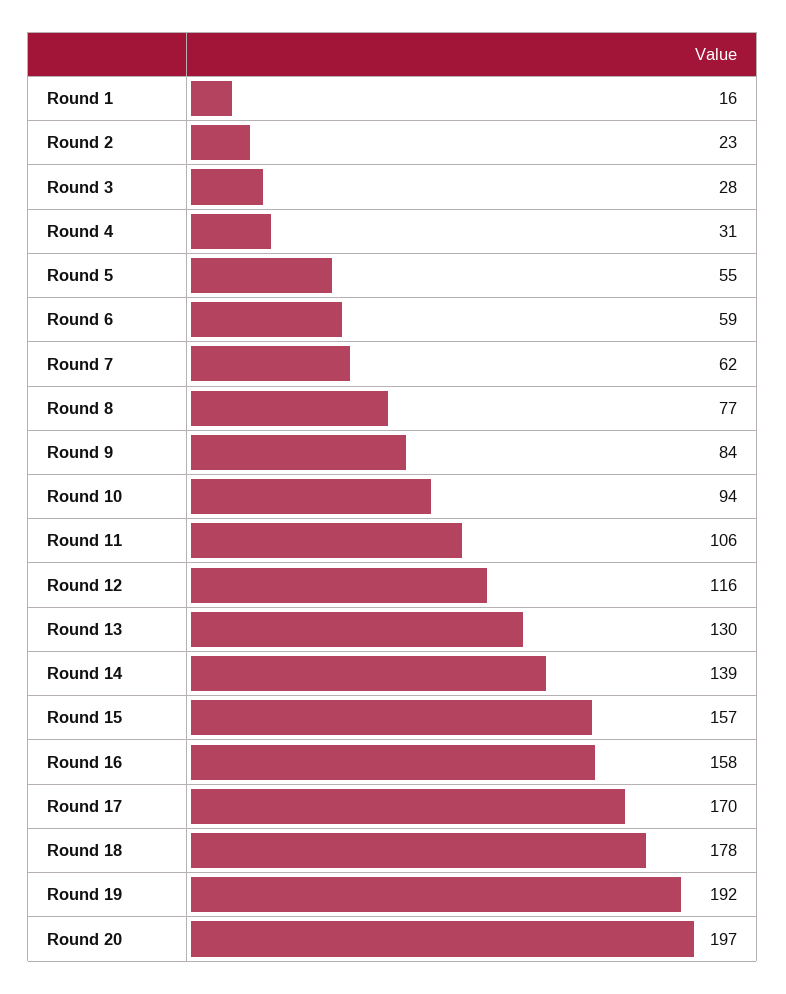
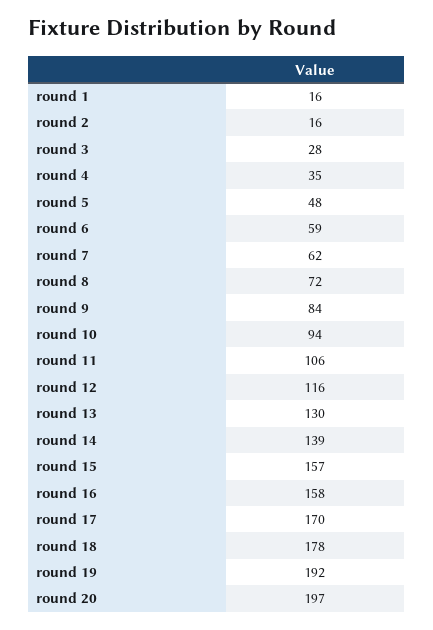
Round 2: 23 -> 16
Round 4: 31 -> 35
Round 5: 55 -> 48
Round 8: 77 -> 72

